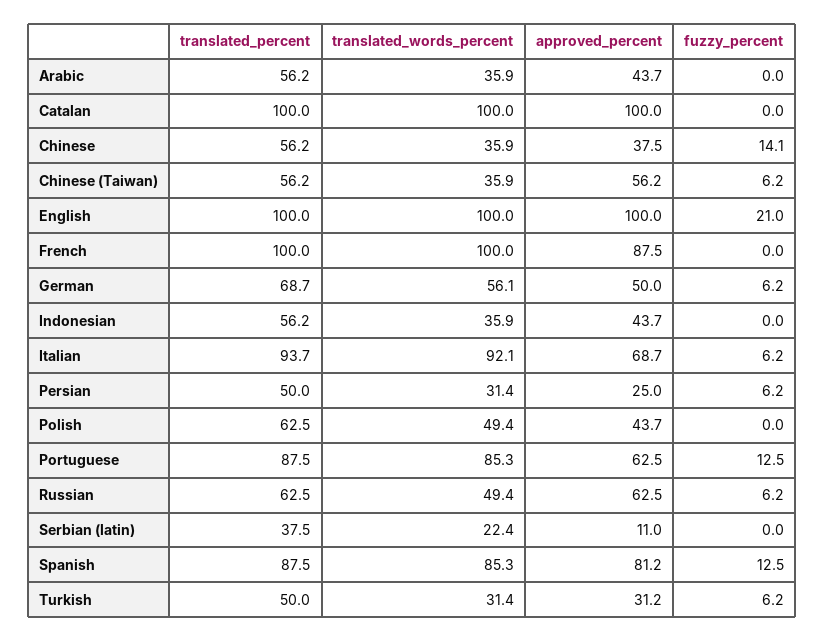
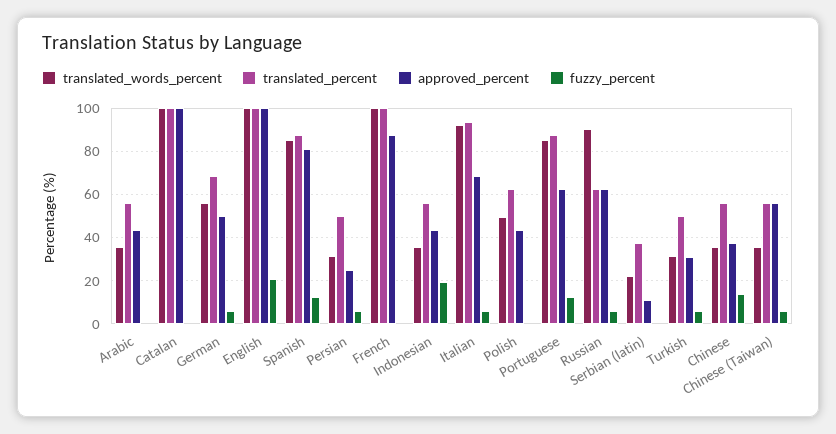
fuzzy_percent, Indonesian: 0 -> 20
translated_words_percent, Russian: 49.4 -> 90

